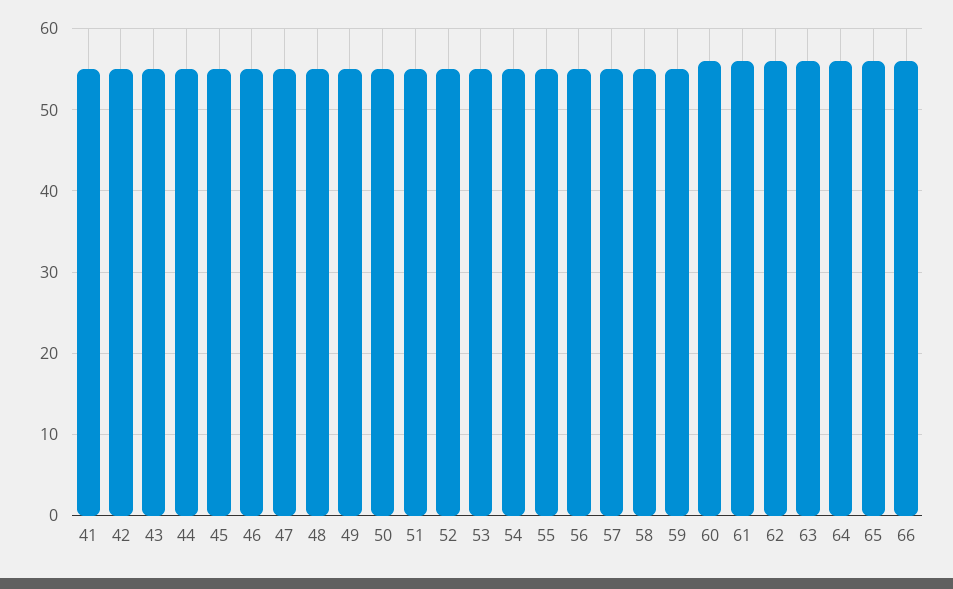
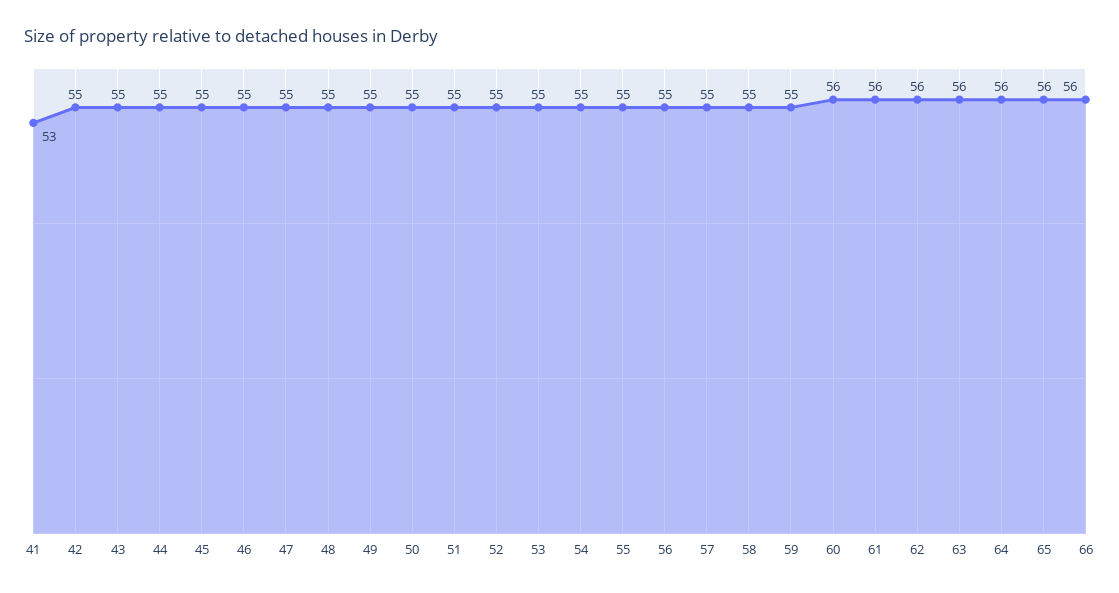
41: 55 -> 53

